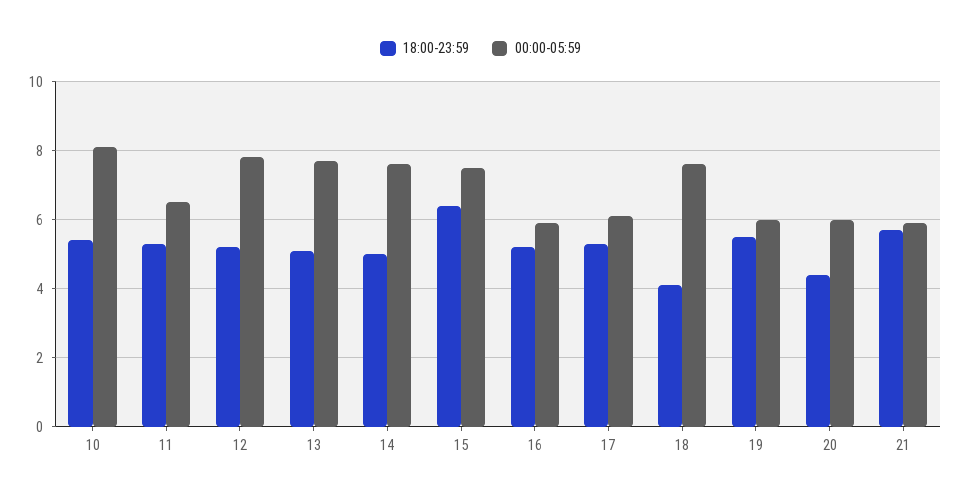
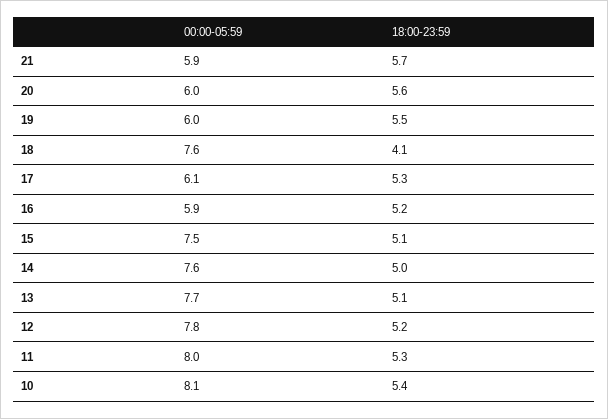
00:00-05:59, 11: 6.5 -> 8
18:00-23:59, 15: 6.5 -> 5.1
18:00-23:59, 20: 4.5 -> 5.6

